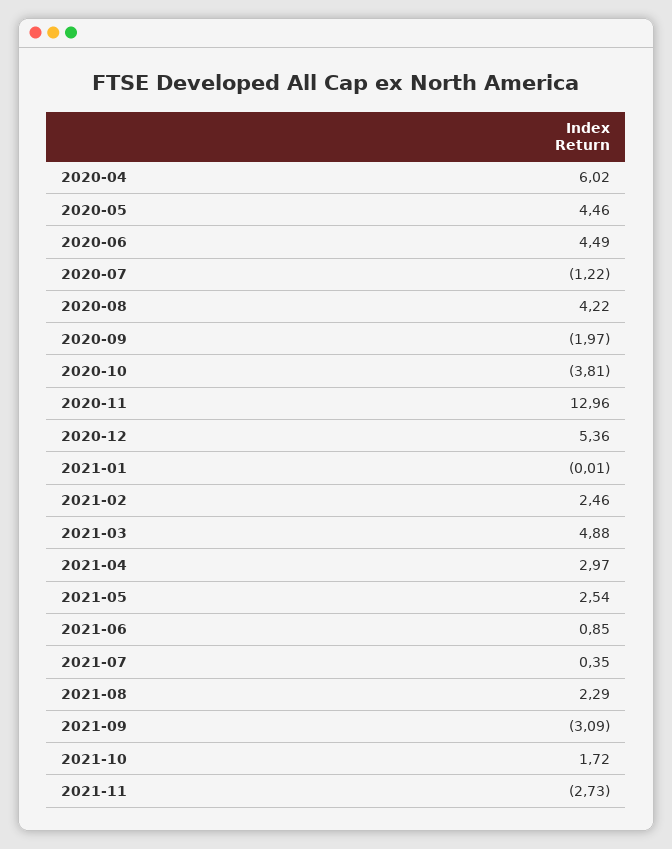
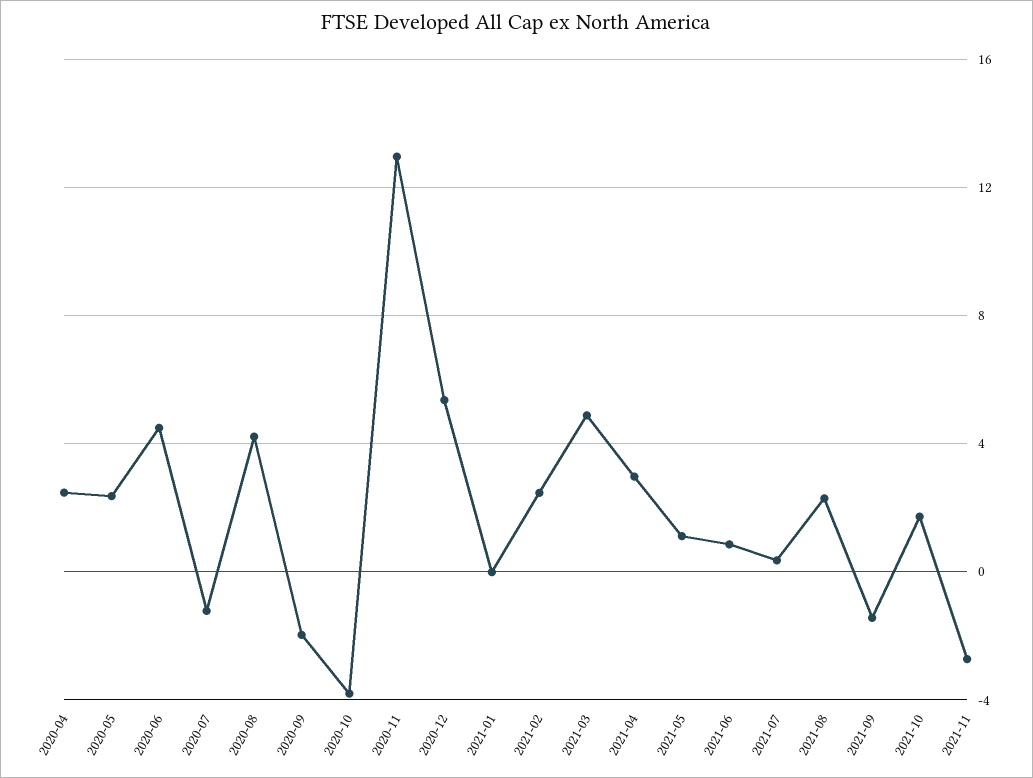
2020-04: 6.02 -> 2.5
2020-05: 4.46 -> 2.5
2021-05: 2.54 -> 1
2021-09: -3.09 -> -1.5

